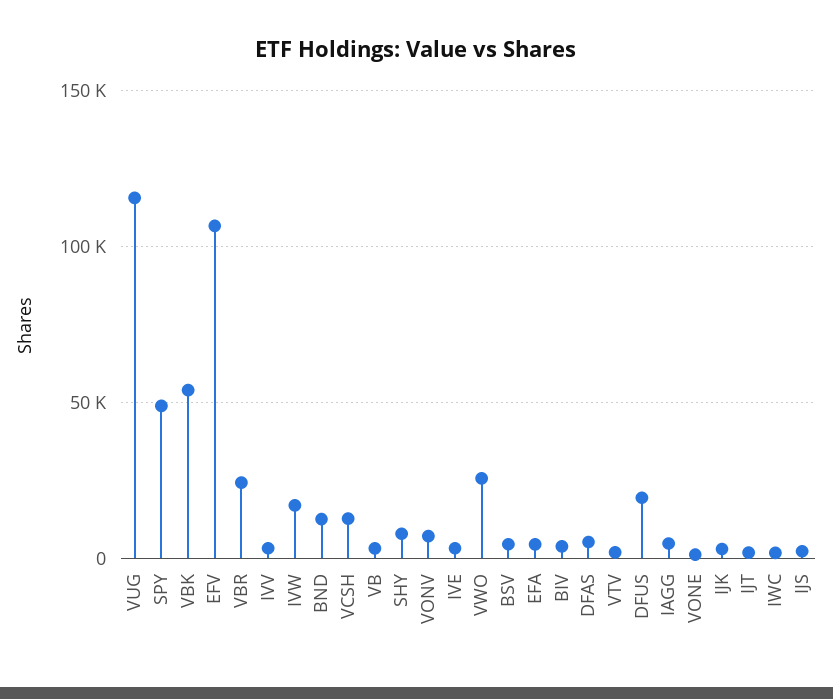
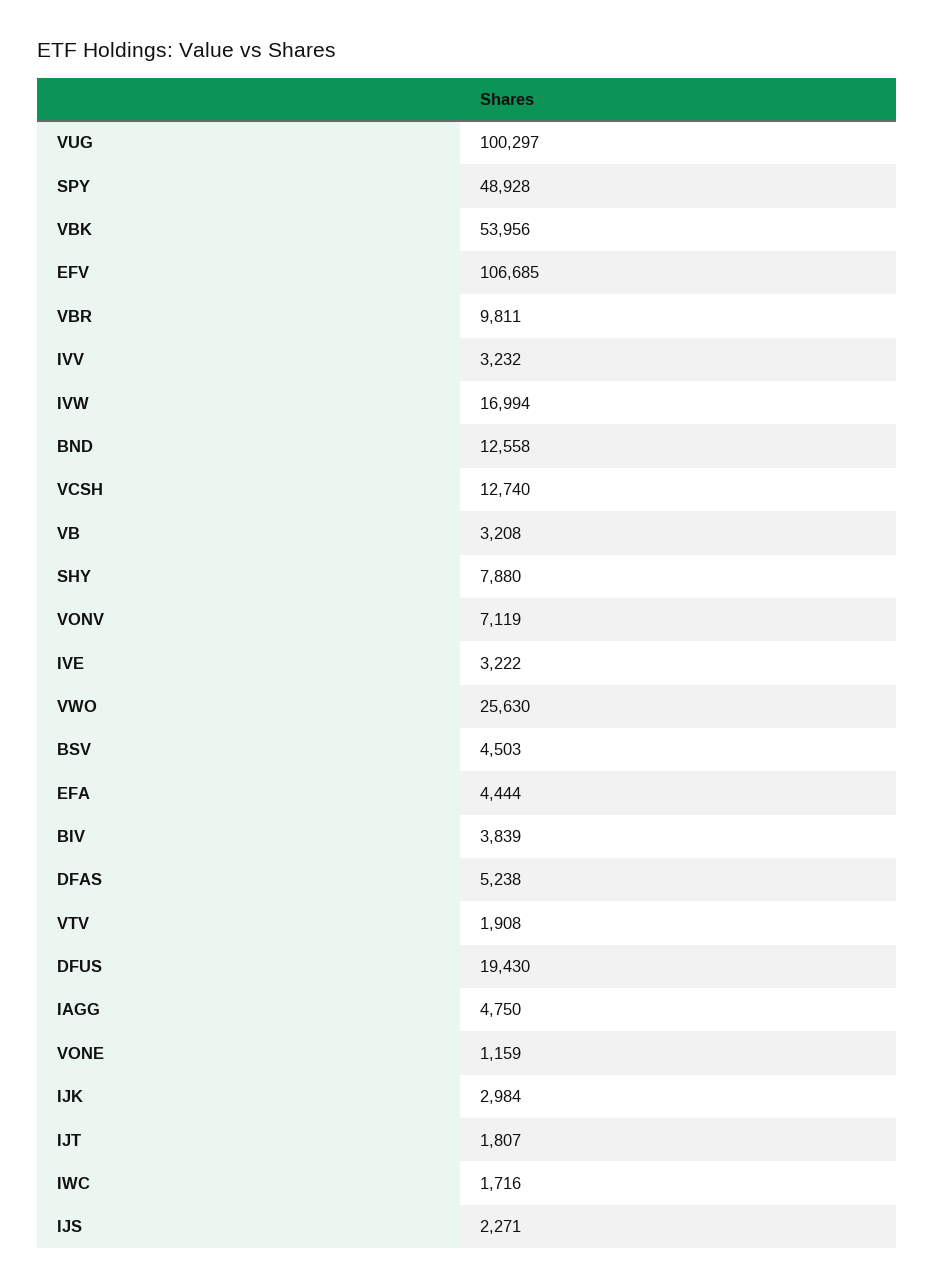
VUG: 115000 -> 100297
VBR: 25000 -> 9811

